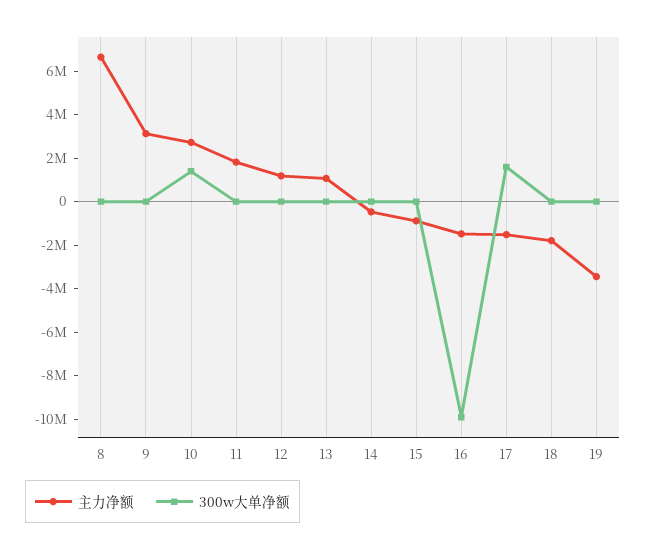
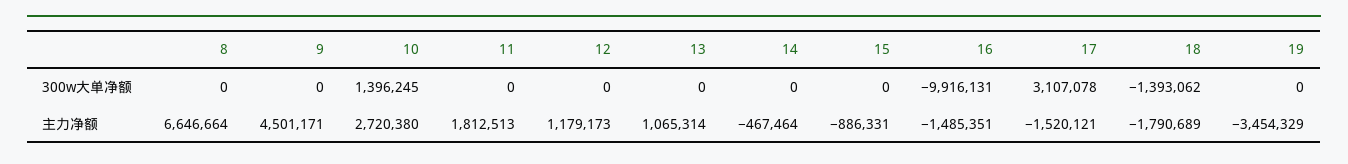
主力净额, 9: 3000000 -> 4501171
300w大单净额, 17: 1500000 -> 3107078
300w大单净额, 18: 0 -> -1393062

